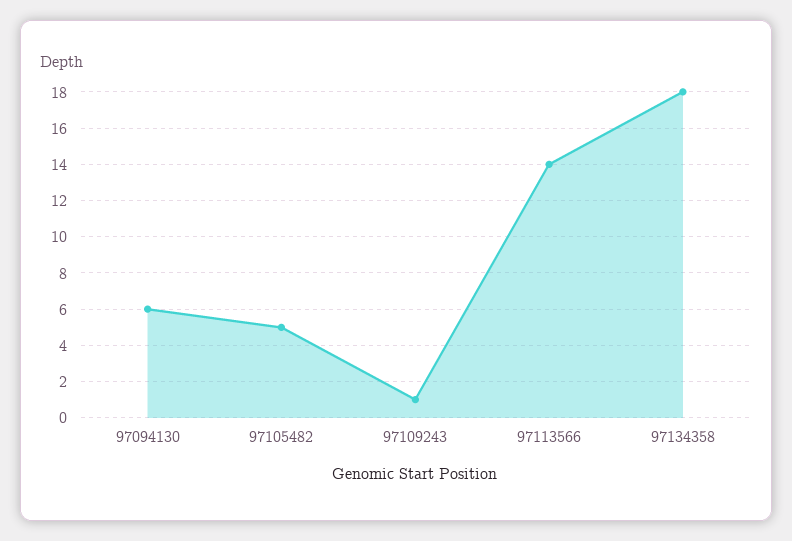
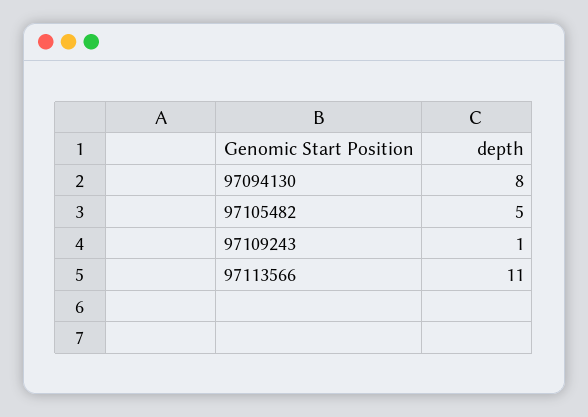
97094130: 6 -> 8
97113566: 14 -> 11
97134358: 18 -> none

